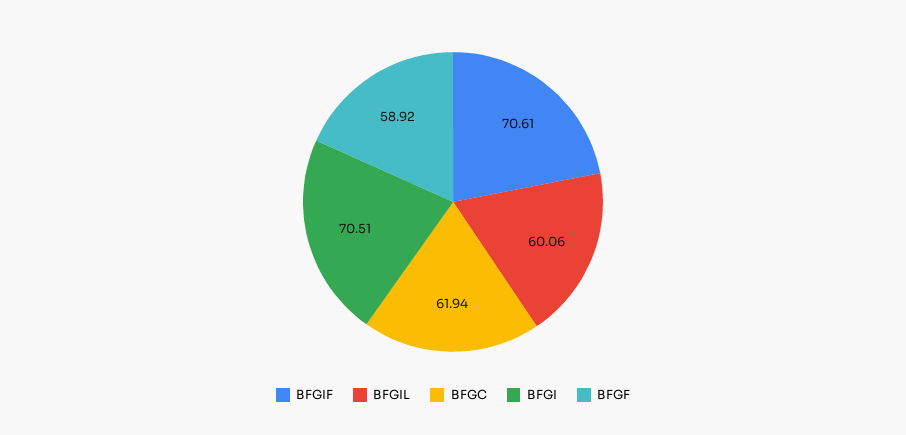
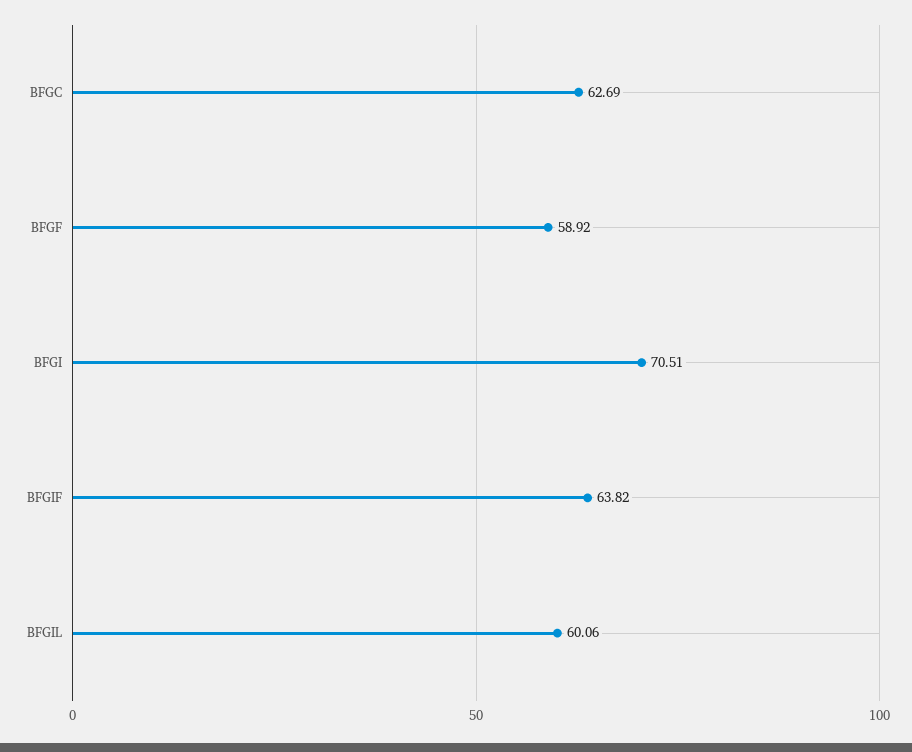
BFGIF: 70.61 -> 63.82
BFGC: 61.94 -> 62.69

